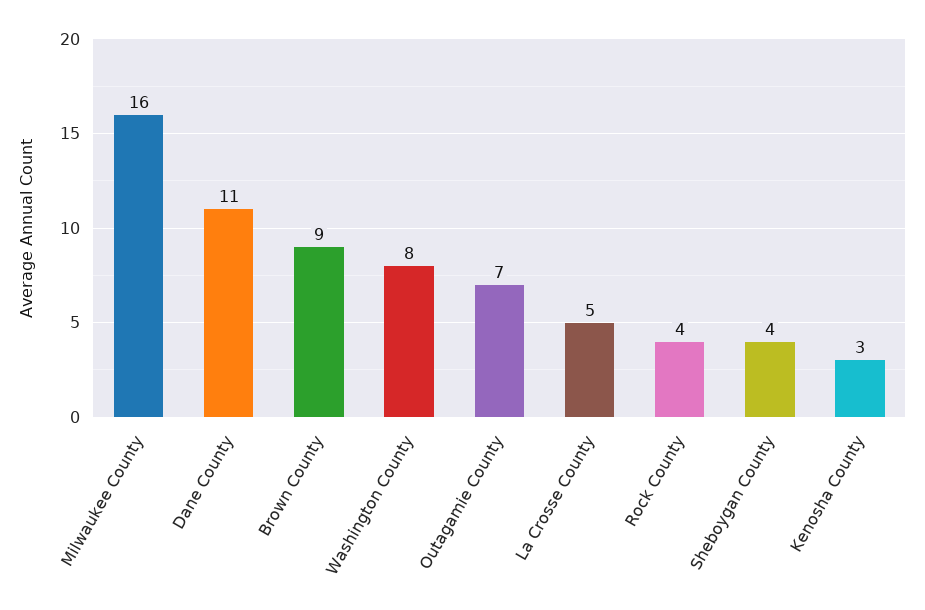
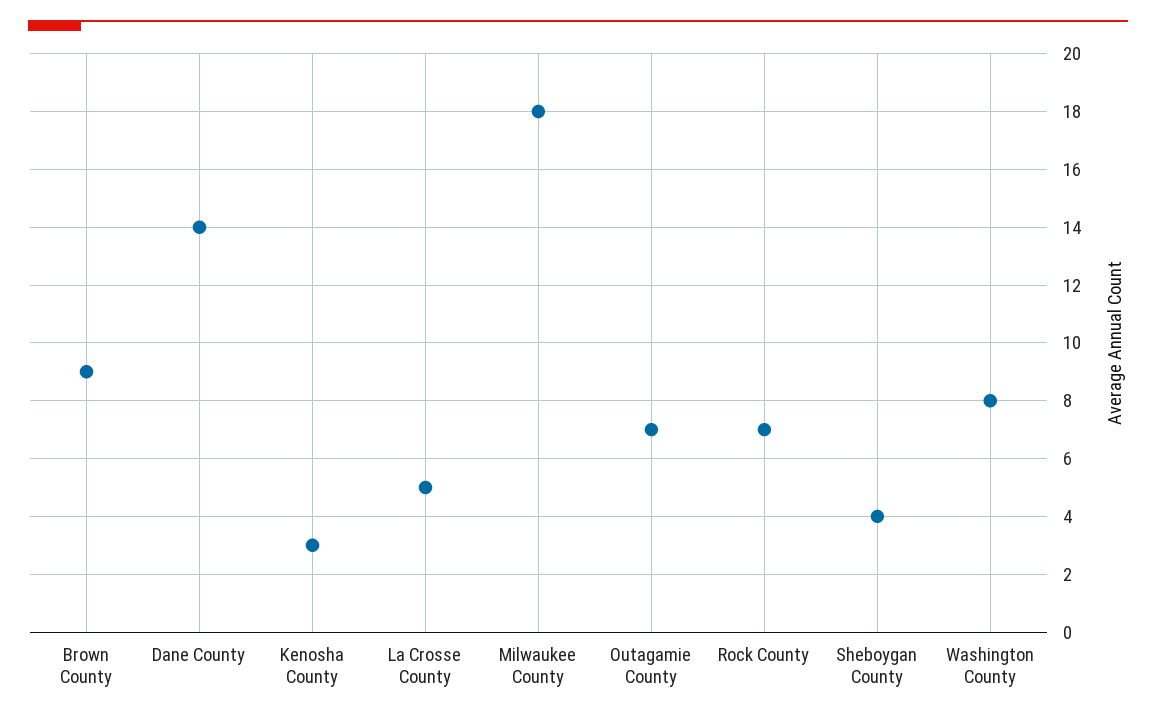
Milwaukee County: 16 -> 18
Dane County: 11 -> 14
Rock County: 4 -> 7

